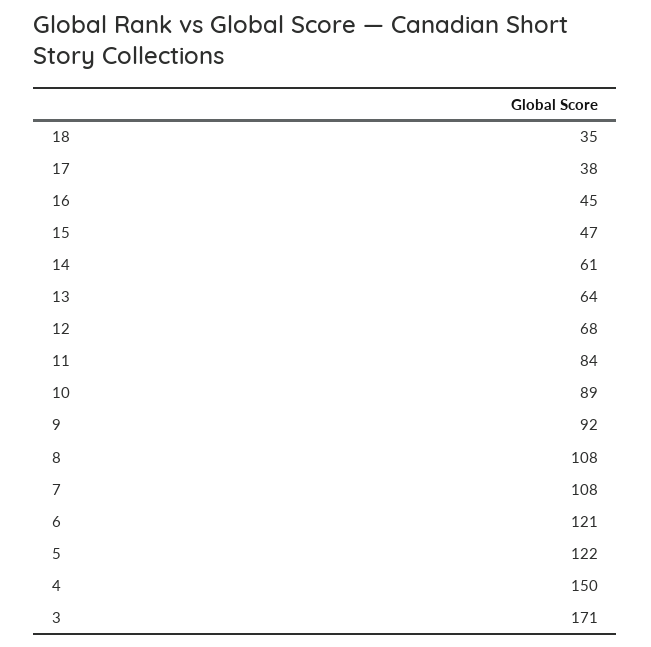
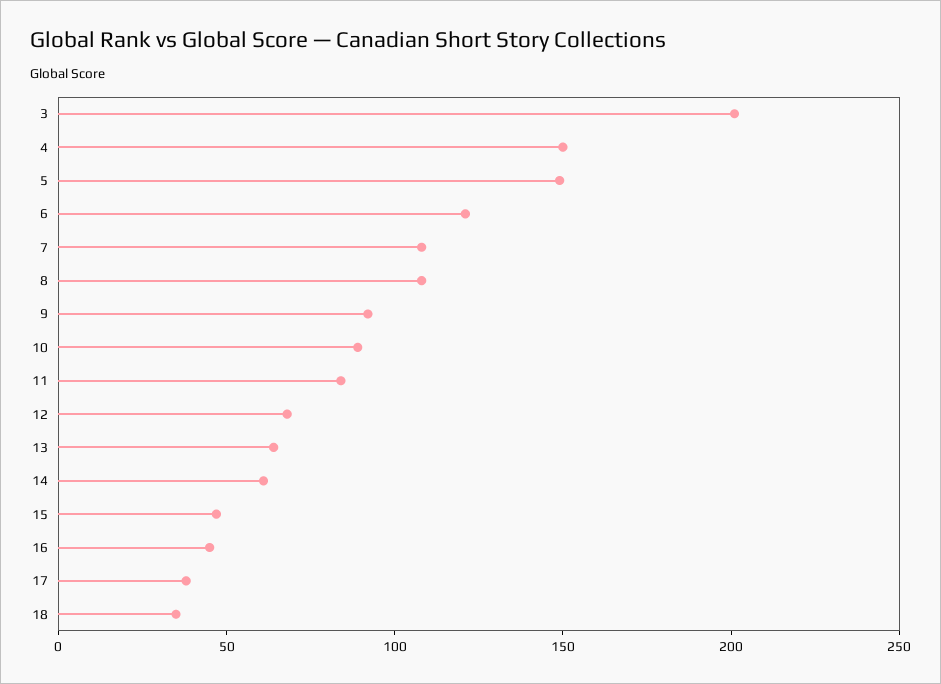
5: 122 -> 150
3: 171 -> 200

